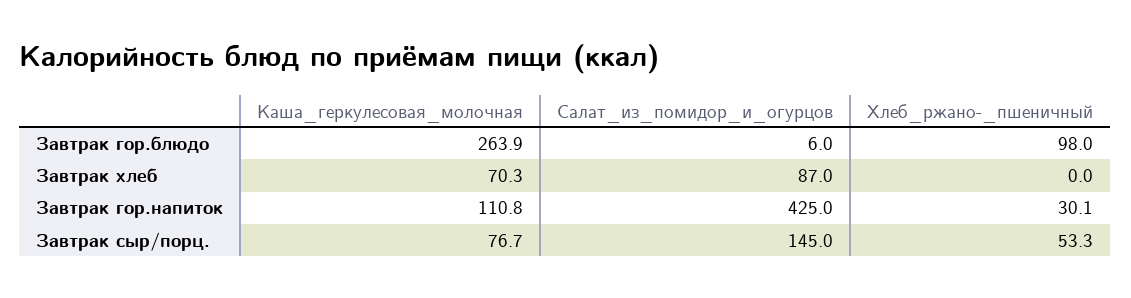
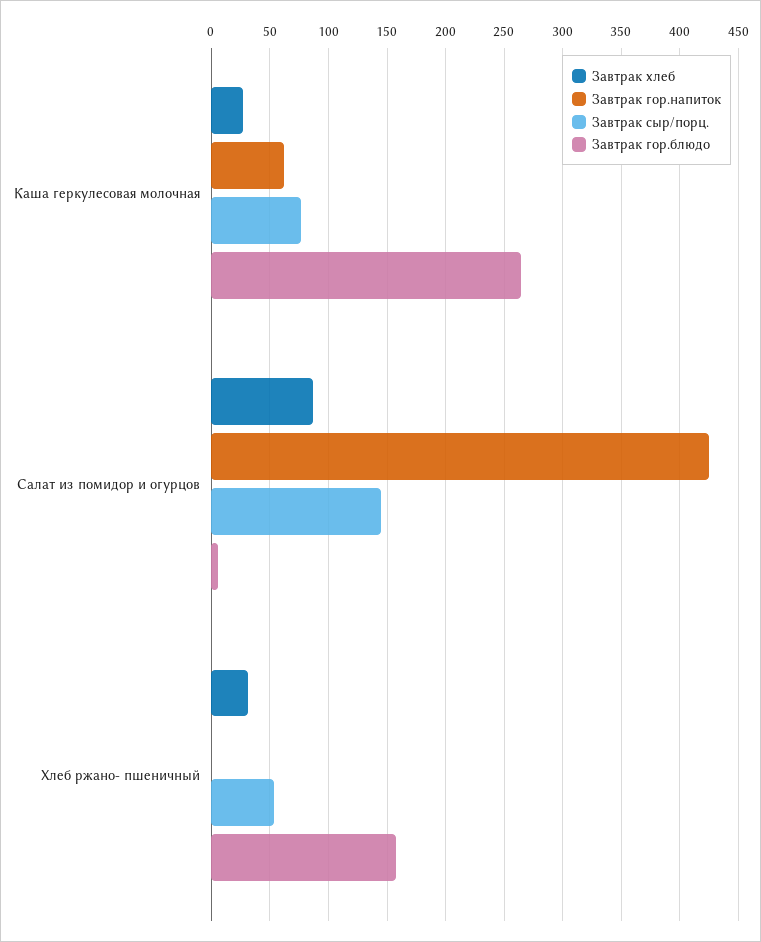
Завтрак гор.блюдо, Хлеб_ржано-_пшеничный: 98 -> 160
Завтрак хлеб, Каша_геркулесовая_молочная: 70.3 -> 30
Завтрак хлеб, Хлеб_ржано-_пшеничный: 0 -> 30
Завтрак гор.напиток, Каша_геркулесовая_молочная: 110.8 -> 60
Завтрак гор.напиток, Хлеб_ржано-_пшеничный: 30.1 -> 0

